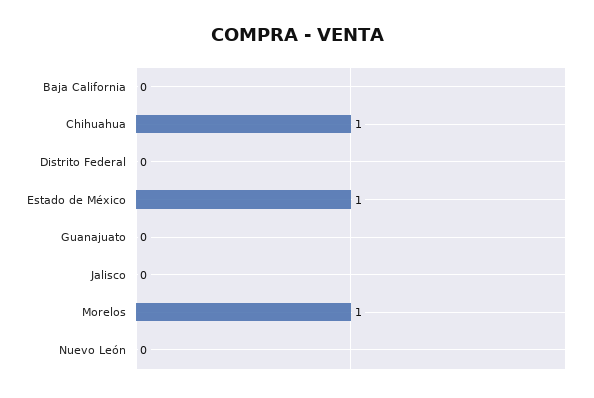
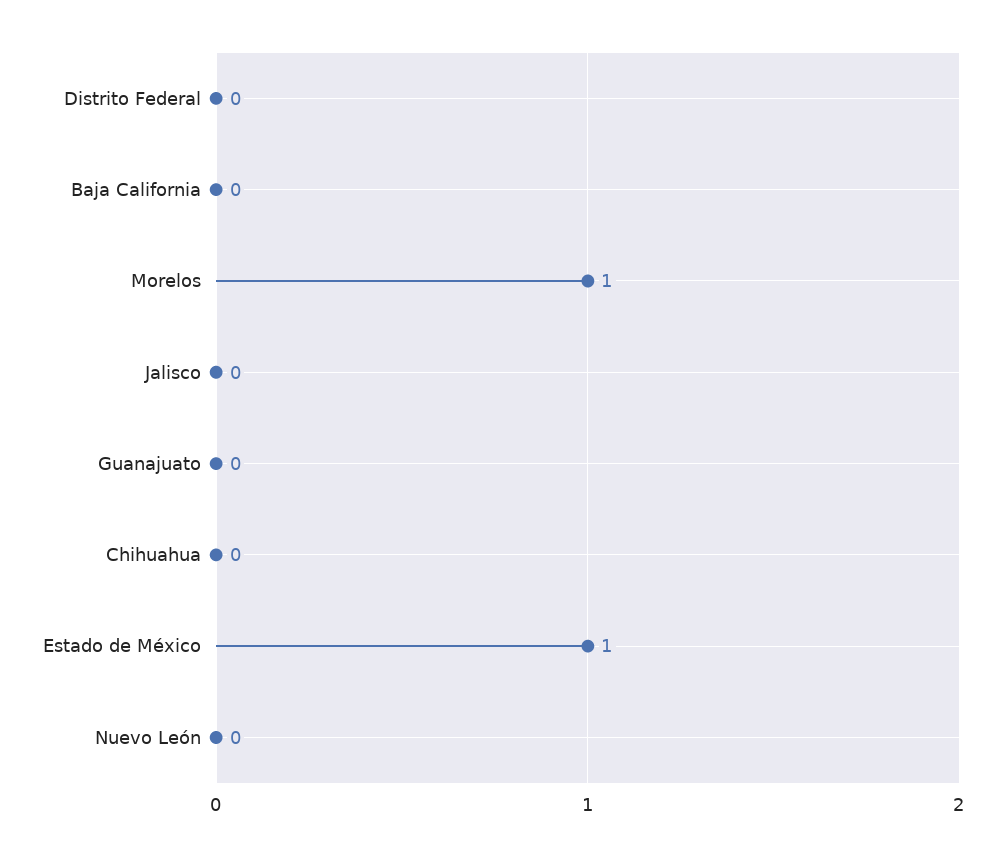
Chihuahua: 1 -> 0

